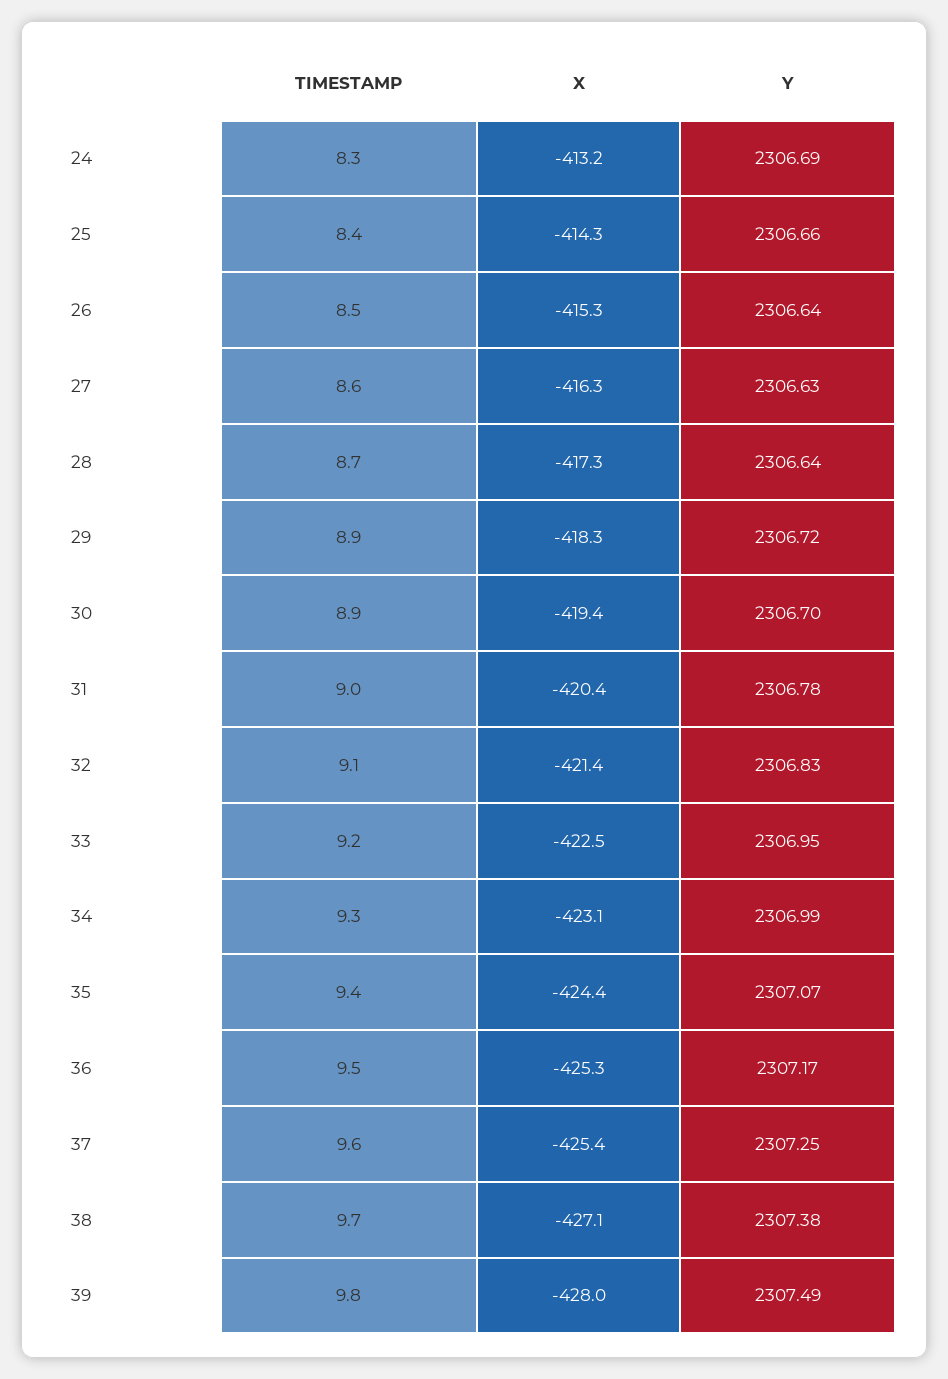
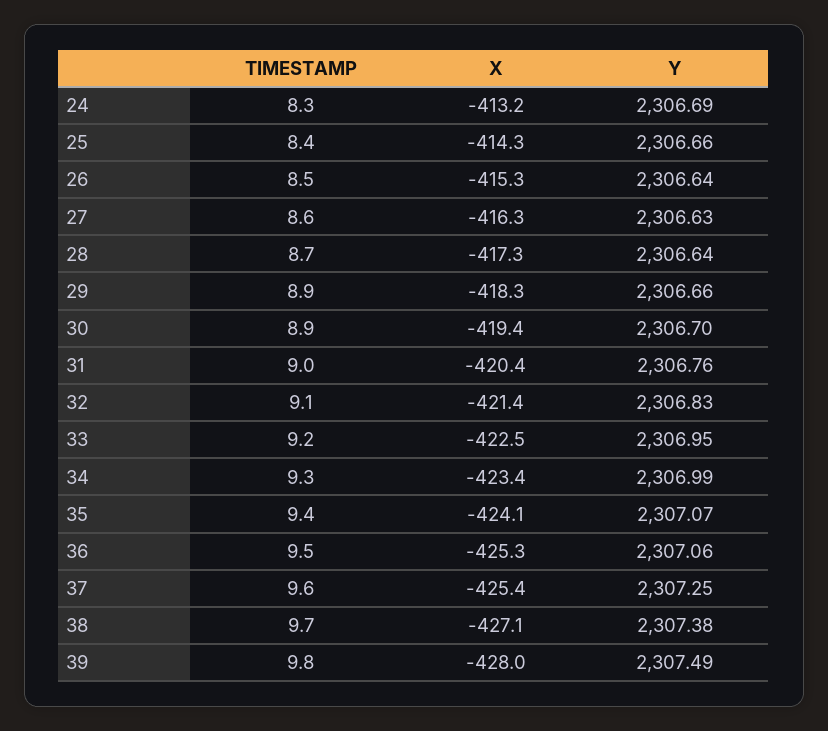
Y, 29: 2306.72 -> 2306.66
Y, 31: 2306.78 -> 2306.76
X, 34: -423.1 -> -423.4
X, 35: -424.4 -> -424.1
Y, 36: 2307.17 -> 2307.06

